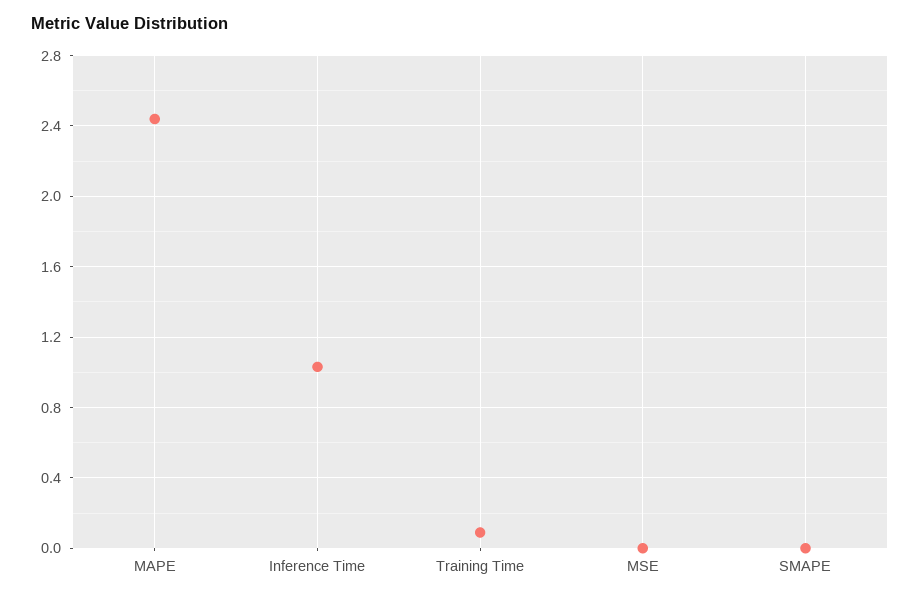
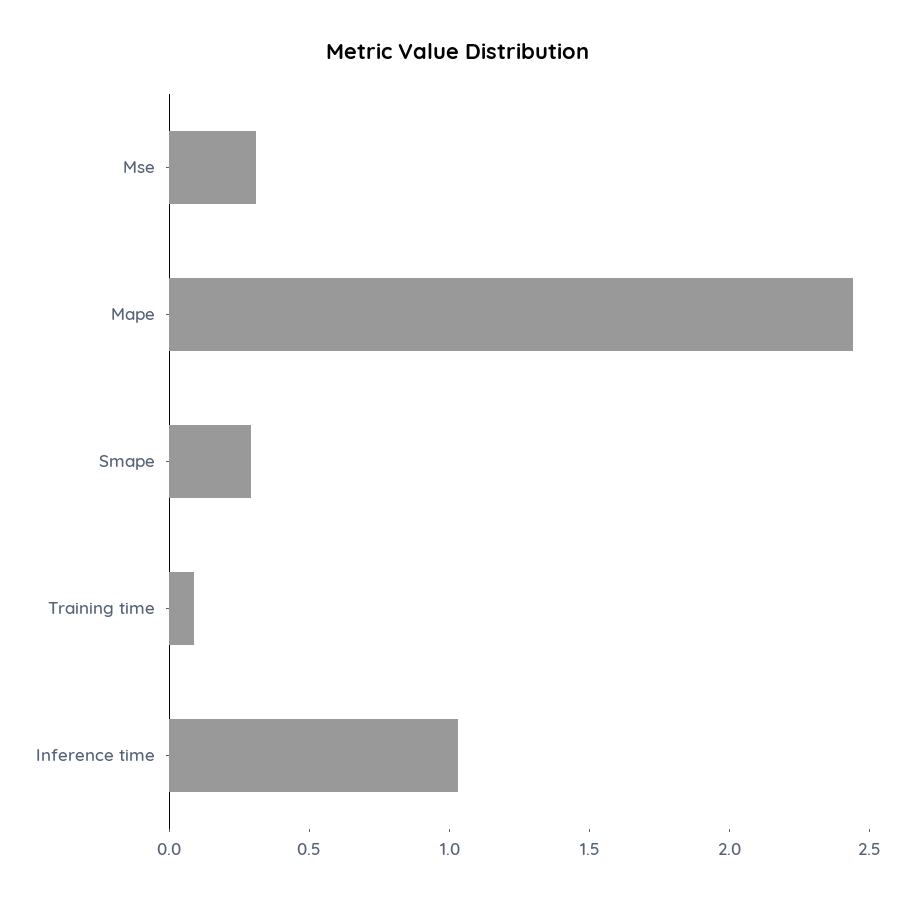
MSE: 0 -> 0.3
SMAPE: 0 -> 0.3

